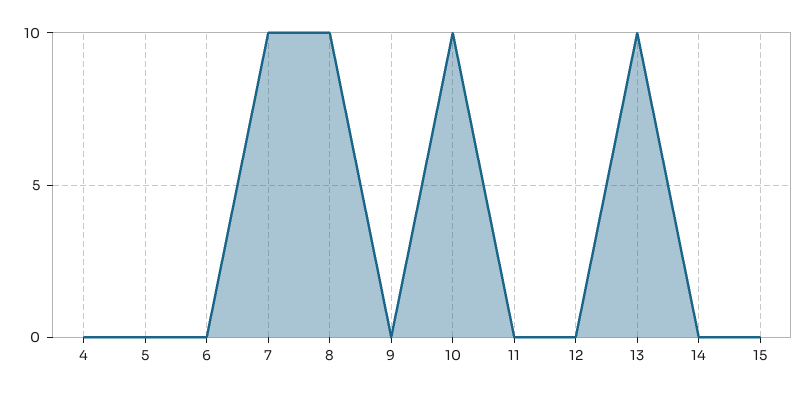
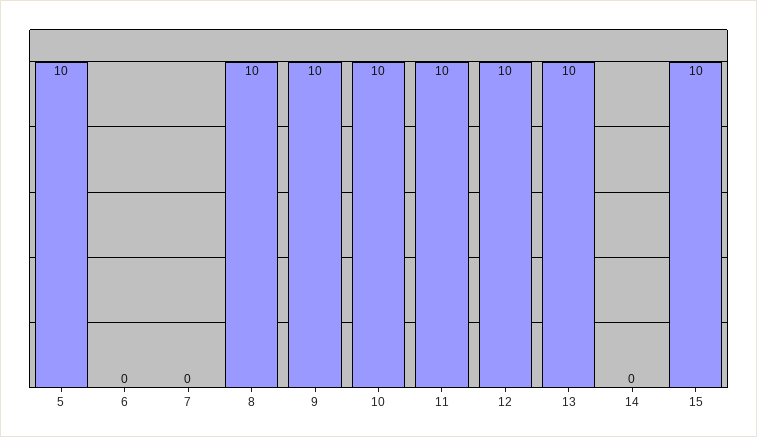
4: 0 -> none
5: 0 -> 10
7: 10 -> 0
9: 0 -> 10
11: 0 -> 10
12: 0 -> 10
15: 0 -> 10

